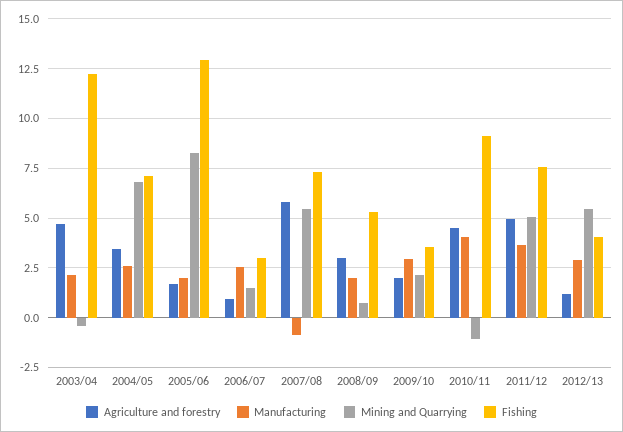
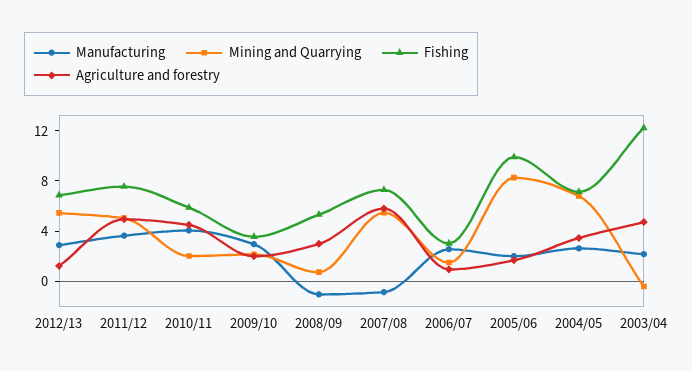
Fishing, 2005/06: 13 -> 10
Manufacturing, 2008/09: 2 -> -1
Mining and Quarrying, 2010/11: -1 -> 2
Fishing, 2010/11: 9 -> 6
Fishing, 2012/13: 4 -> 7

